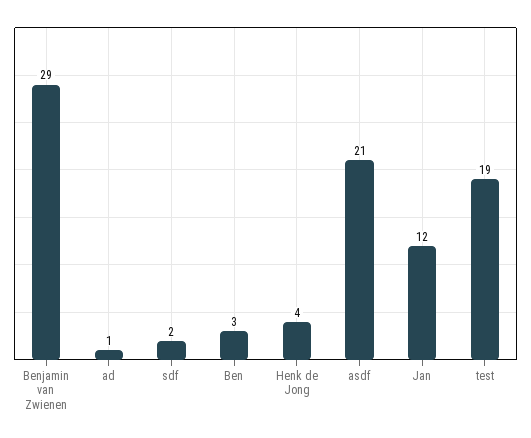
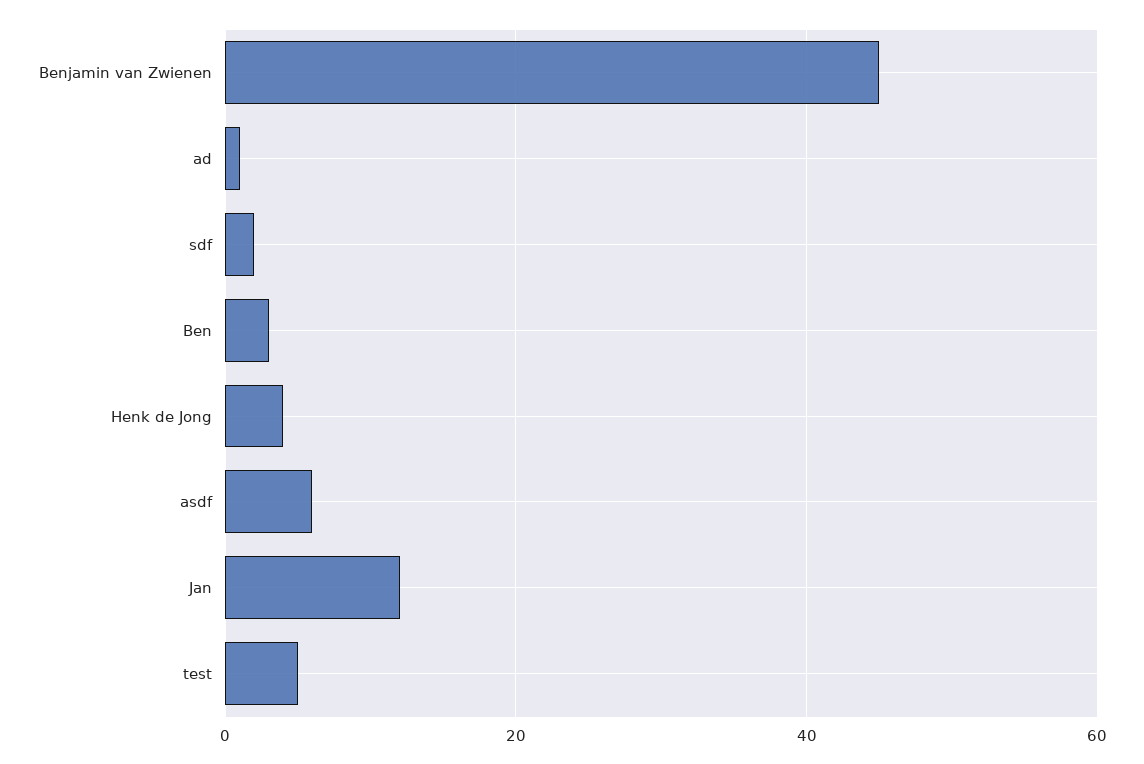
Benjamin van Zwienen: 29 -> 45
asdf: 21 -> 5
test: 19 -> 5

